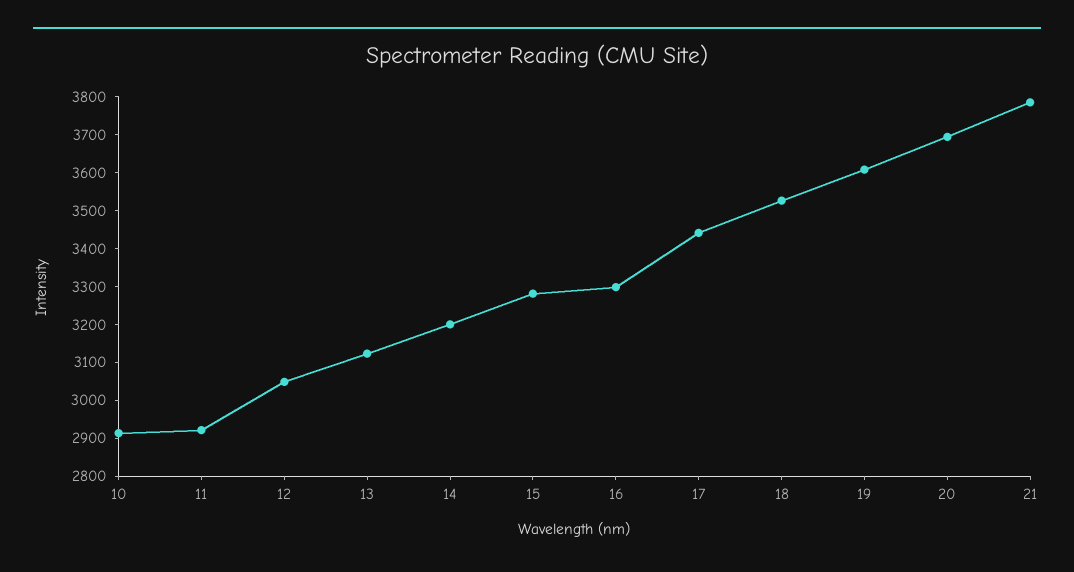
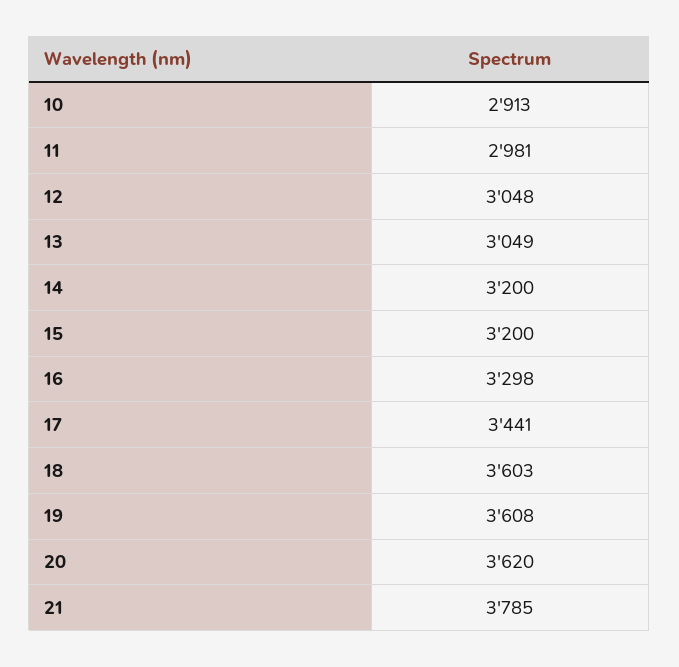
11: 2925 -> 2981
13: 3125 -> 3049
15: 3275 -> 3200
18: 3525 -> 3603
20: 3700 -> 3620

